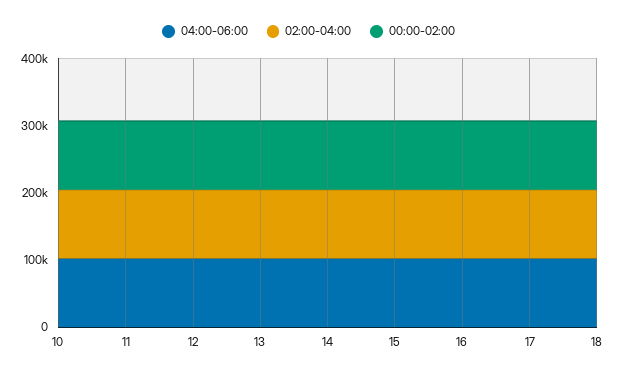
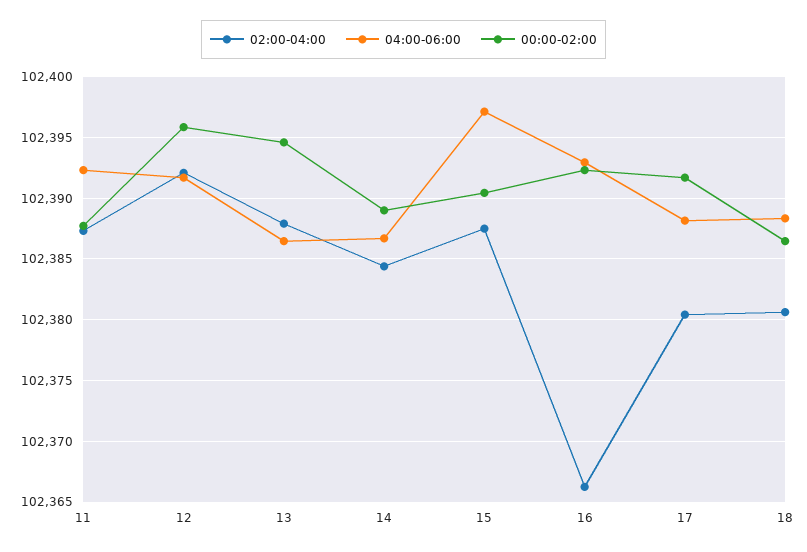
04:00-06:00, 10: 100000 -> none
02:00-04:00, 10: 100000 -> none
00:00-02:00, 10: 100000 -> none

